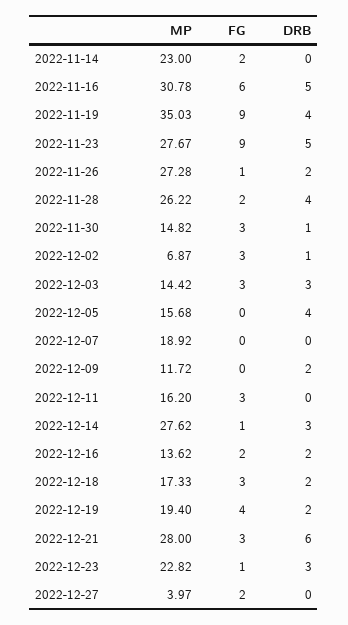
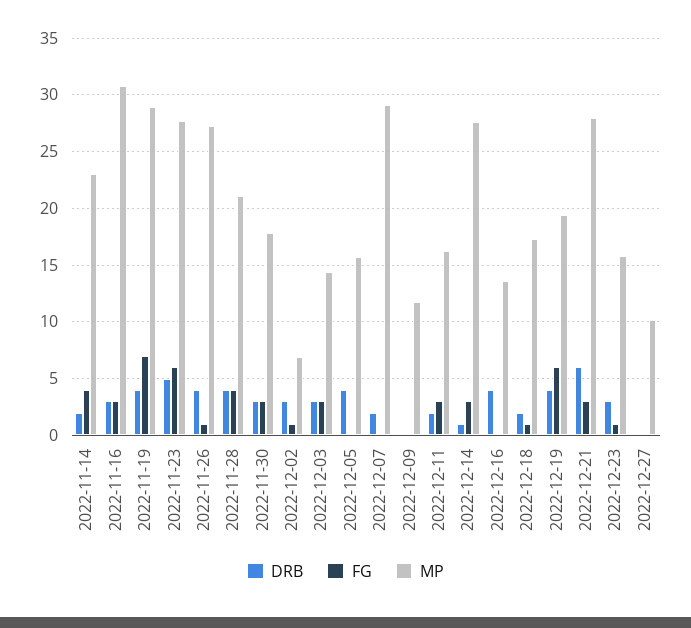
FG, 2022-11-14: 2 -> 4
DRB, 2022-11-14: 0 -> 2
FG, 2022-11-16: 6 -> 3
DRB, 2022-11-16: 5 -> 3
MP, 2022-11-19: 35.03 -> 29
FG, 2022-11-19: 9 -> 7
FG, 2022-11-23: 9 -> 6
DRB, 2022-11-26: 2 -> 4
MP, 2022-11-28: 26.22 -> 21
FG, 2022-11-28: 2 -> 4
MP, 2022-11-30: 14.82 -> 18
DRB, 2022-11-30: 1 -> 3
FG, 2022-12-02: 3 -> 1
DRB, 2022-12-02: 1 -> 3
MP, 2022-12-07: 18.92 -> 29
DRB, 2022-12-07: 0 -> 2
DRB, 2022-12-09: 2 -> 0
DRB, 2022-12-11: 0 -> 2
FG, 2022-12-14: 1 -> 3
DRB, 2022-12-14: 3 -> 1
FG, 2022-12-16: 2 -> 0
DRB, 2022-12-16: 2 -> 4
FG, 2022-12-18: 3 -> 1
FG, 2022-12-19: 4 -> 6
DRB, 2022-12-19: 2 -> 4
MP, 2022-12-23: 22.82 -> 16
MP, 2022-12-27: 3.97 -> 10
FG, 2022-12-27: 2 -> 0

